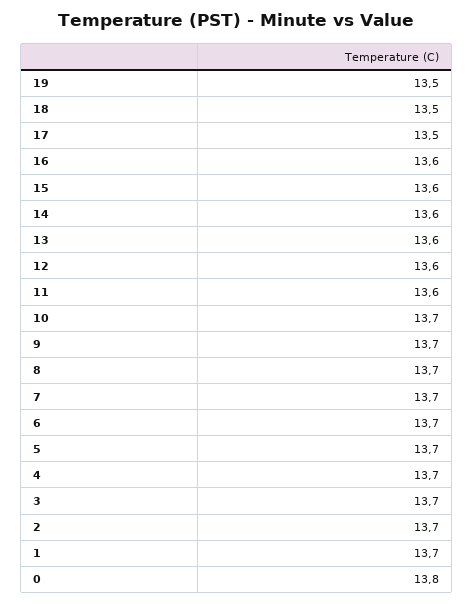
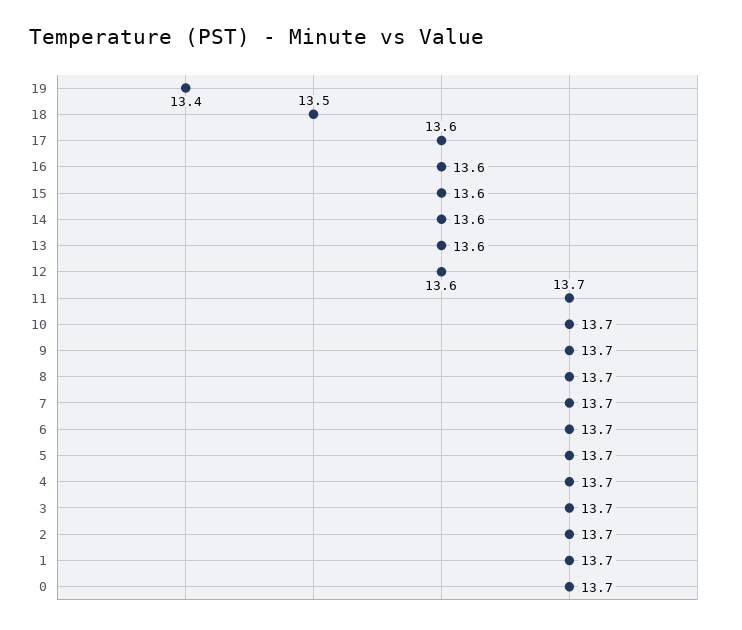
19: 13.5 -> 13.4
17: 13.5 -> 13.6
11: 13.6 -> 13.7
0: 13.8 -> 13.7

